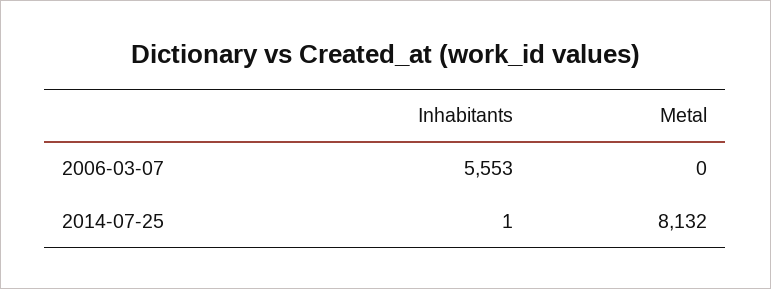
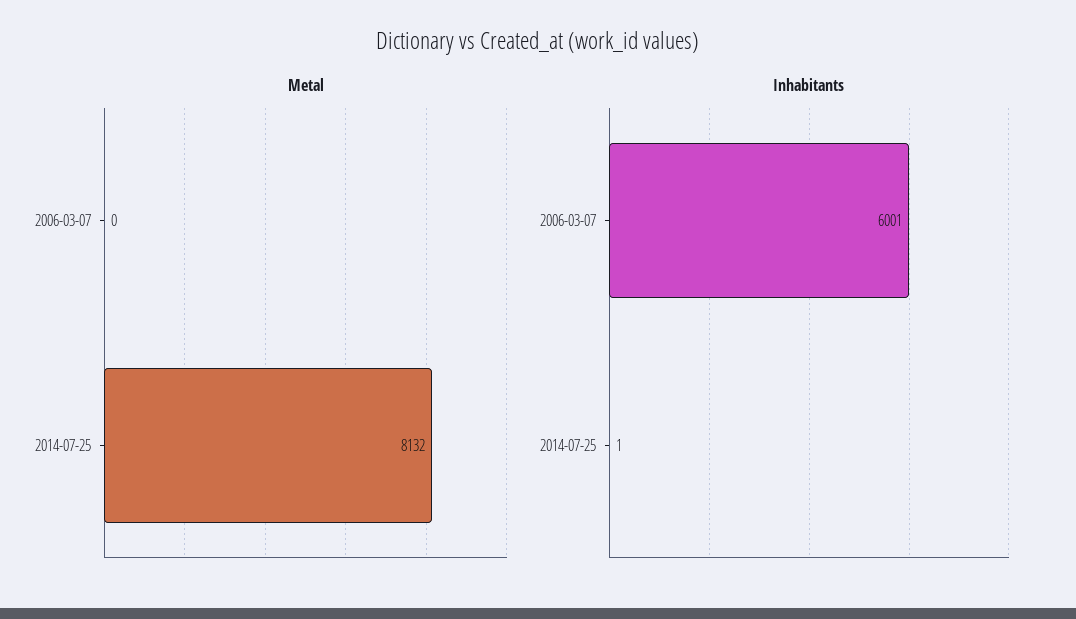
Inhabitants, 2006-03-07: 5553 -> 6001

